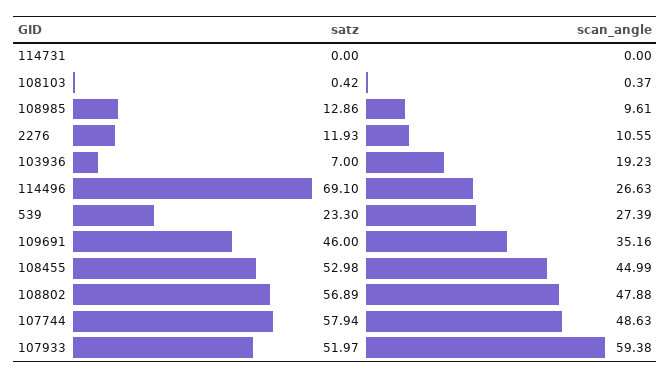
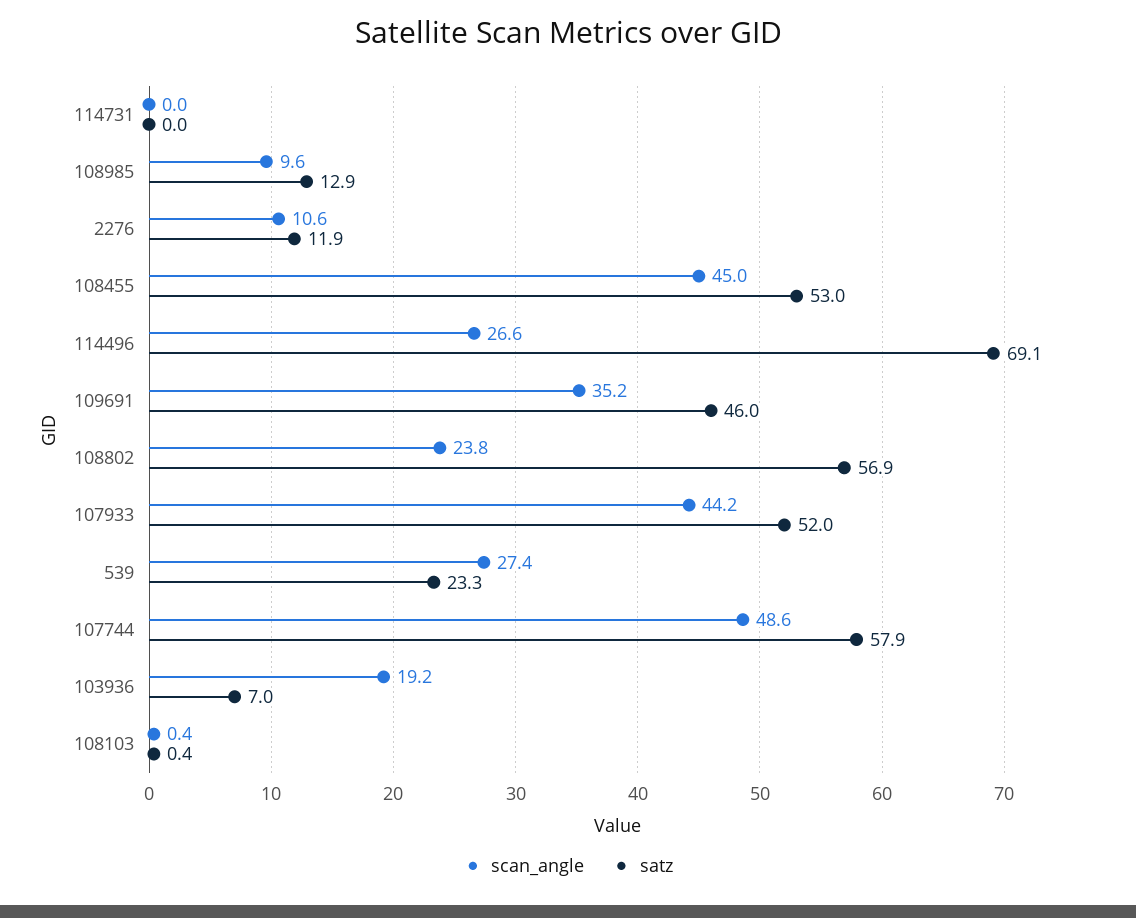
scan_angle, 108802: 47.88 -> 23.8
scan_angle, 107933: 59.38 -> 44.2

